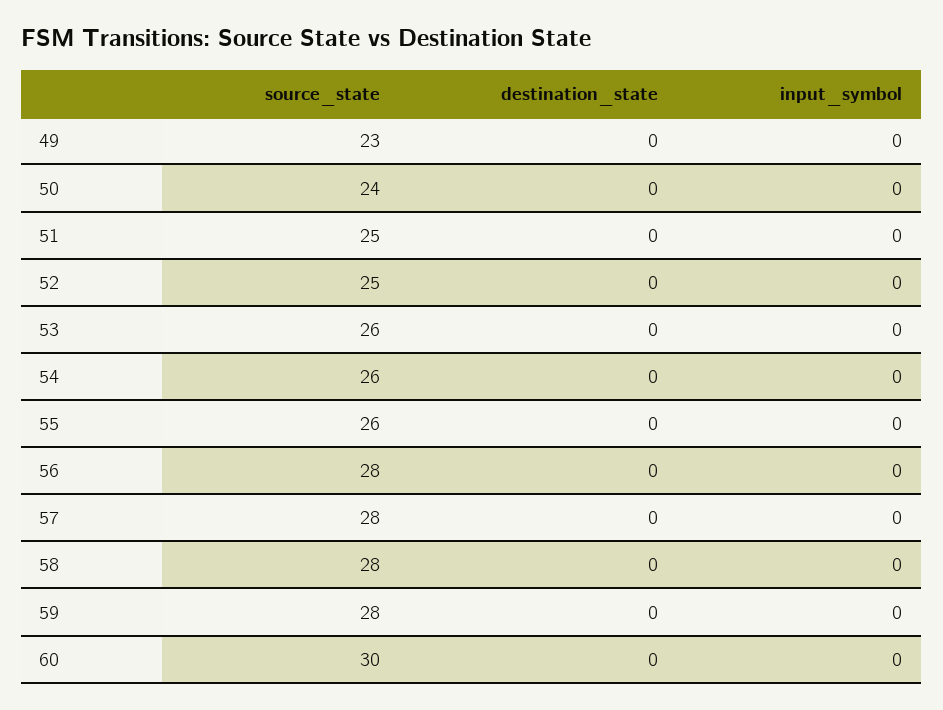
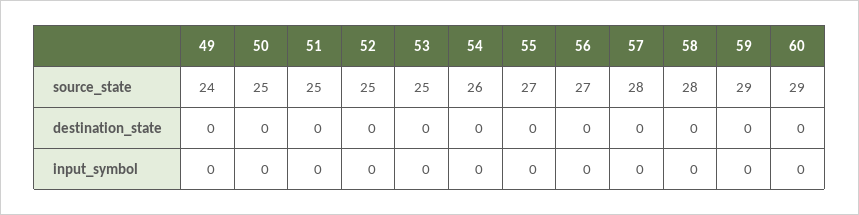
source_state, 49: 23 -> 24
source_state, 50: 24 -> 25
source_state, 53: 26 -> 25
source_state, 55: 26 -> 27
source_state, 56: 28 -> 27
source_state, 59: 28 -> 29
source_state, 60: 30 -> 29

